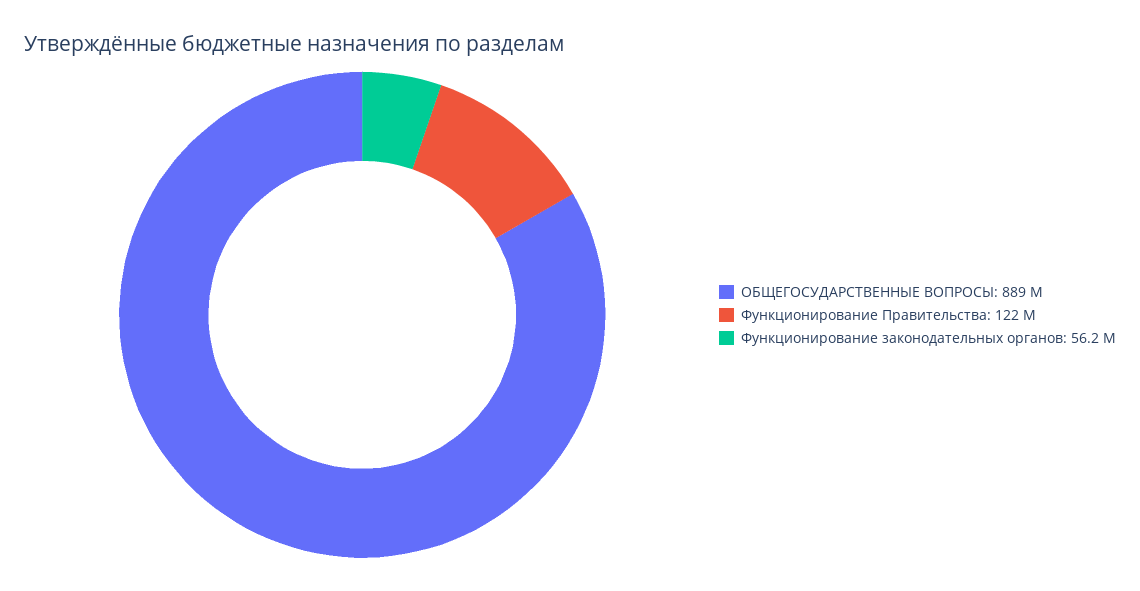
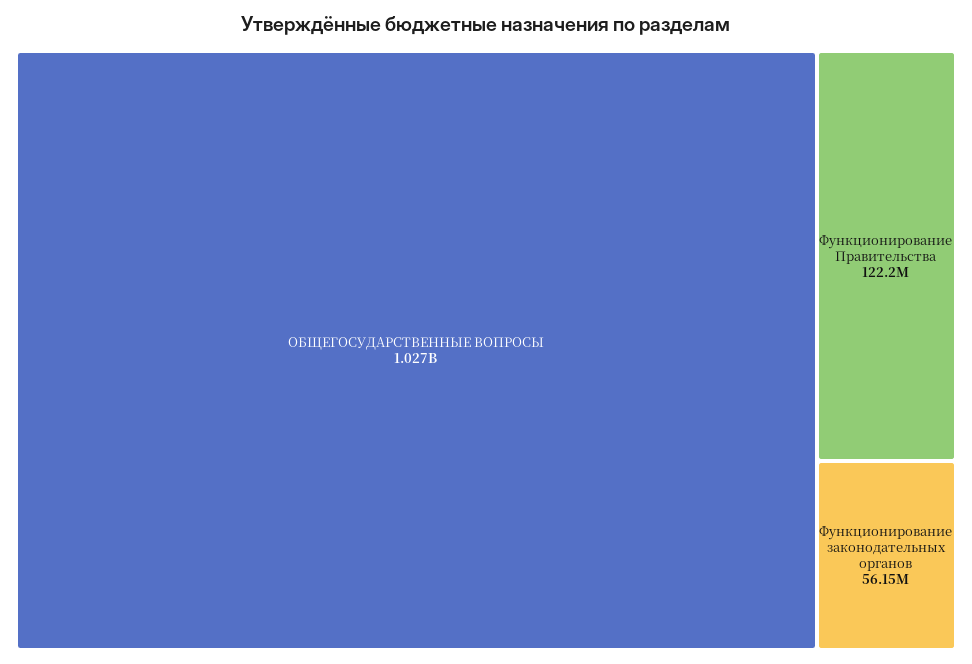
ОБЩЕГОСУДАРСТВЕННЫЕ ВОПРОСЫ: 889000000 -> 1027000000

